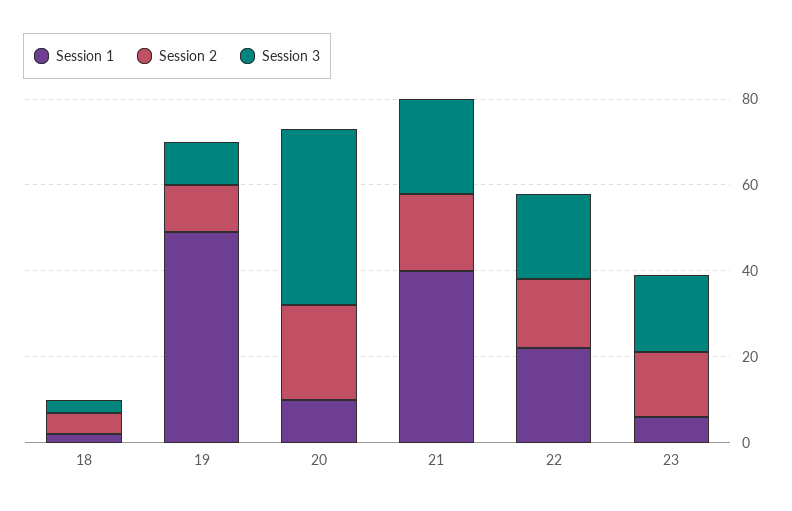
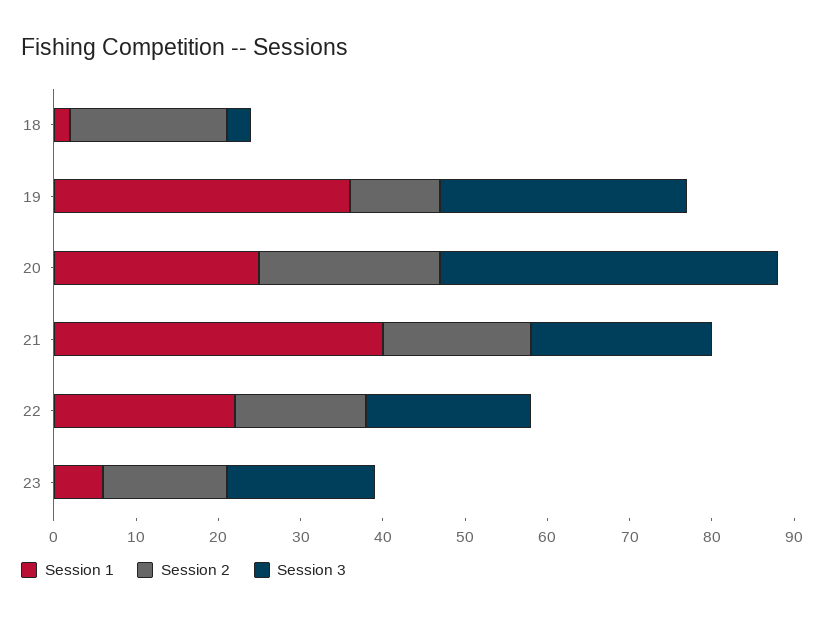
Session 2, 18: 5 -> 19
Session 1, 19: 50 -> 36
Session 3, 19: 10 -> 30
Session 1, 20: 10 -> 25

